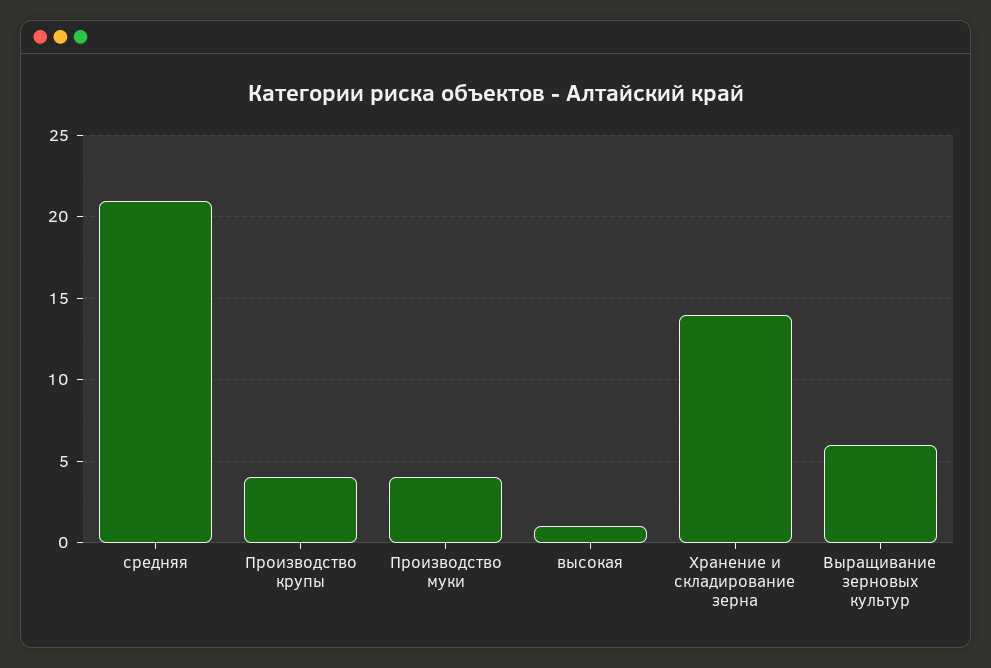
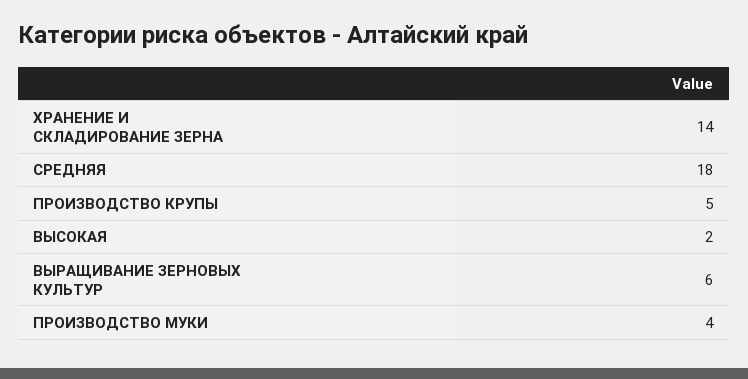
средняя: 21 -> 18
Производство крупы: 4 -> 5
высокая: 1 -> 2

